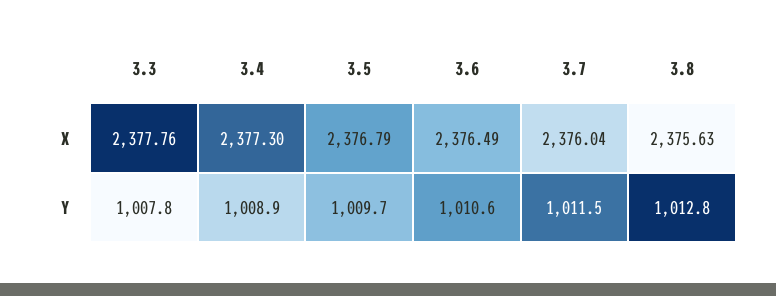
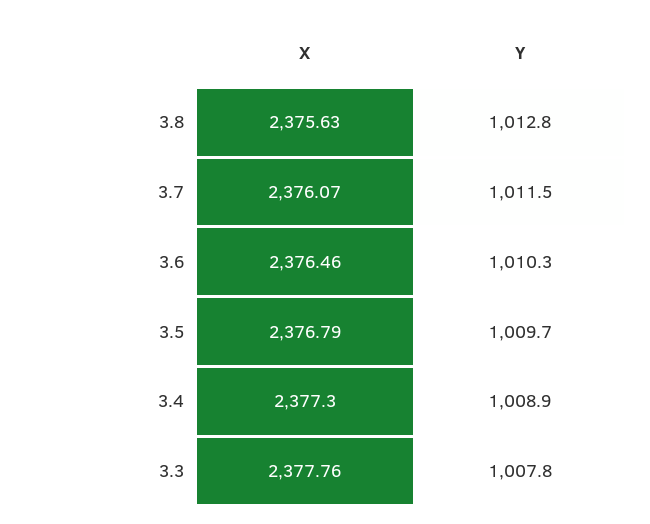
3.6, X: 2376.49 -> 2376.46
3.7, X: 2376.04 -> 2376.07
3.6, Y: 1010.6 -> 1010.3

